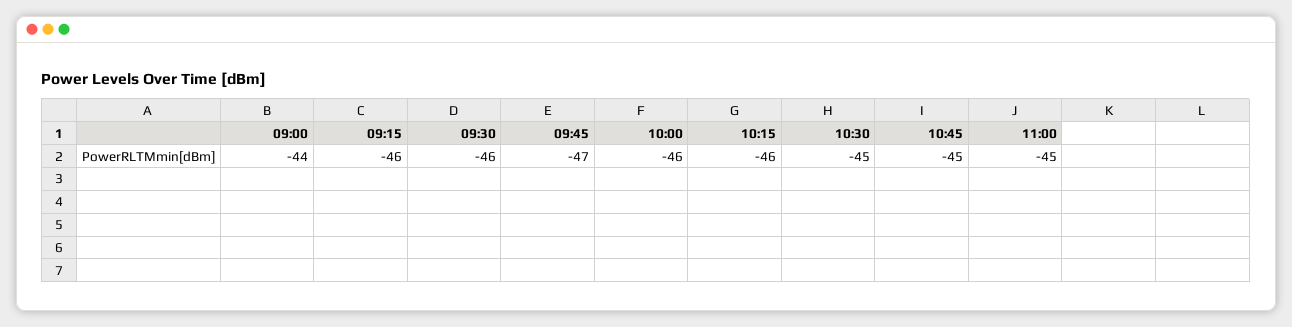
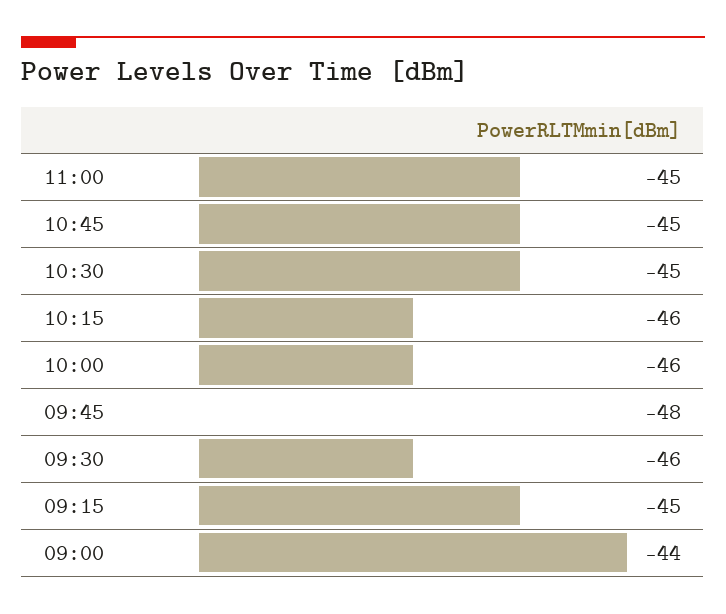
09:15: -46 -> -45
09:45: -47 -> -48

